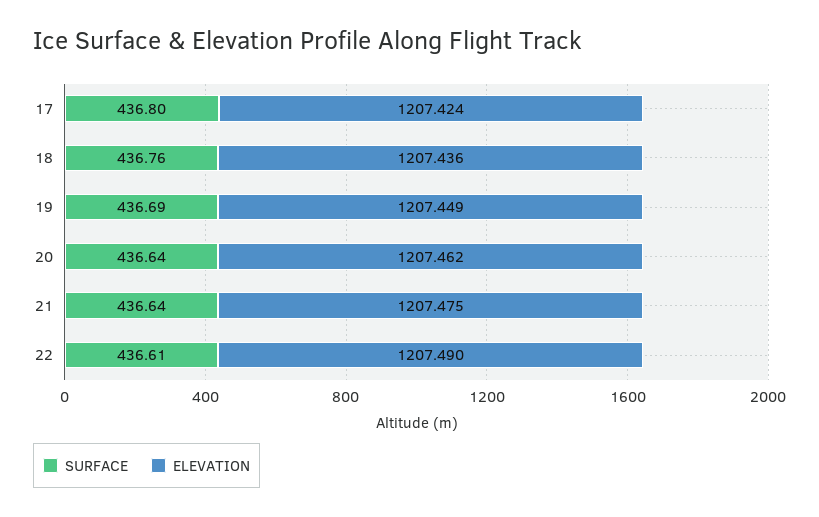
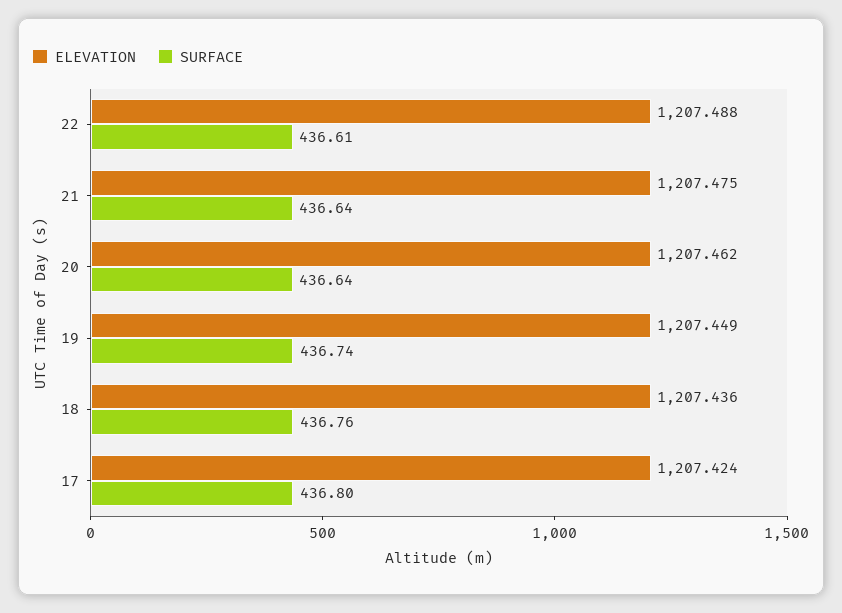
SURFACE, 19: 436.69 -> 436.74
ELEVATION, 22: 1207.49 -> 1207.488

